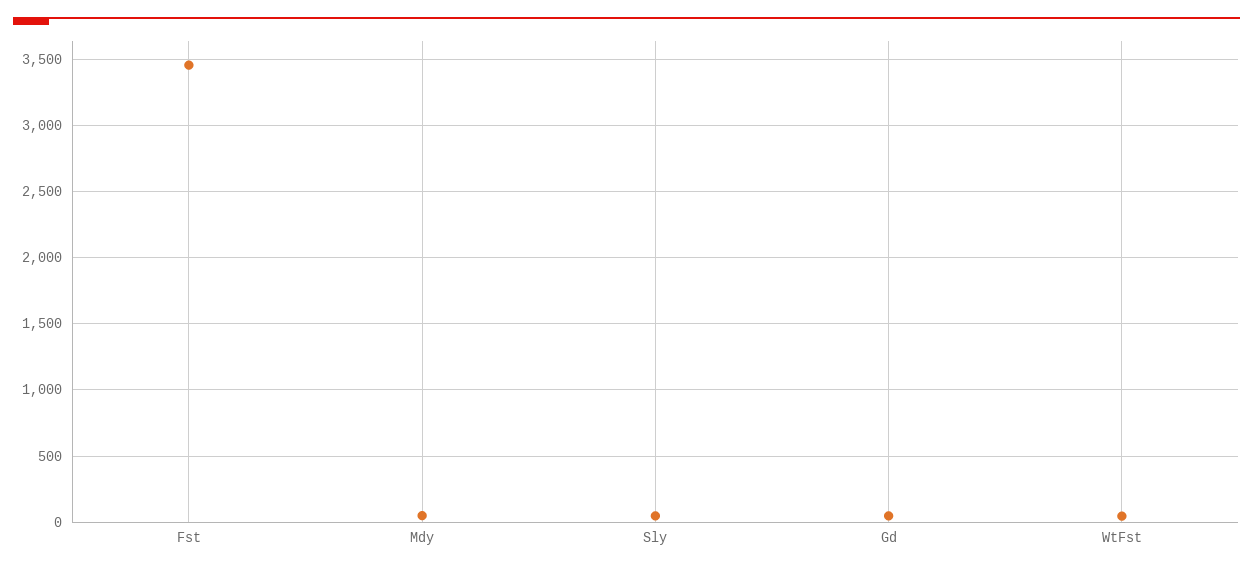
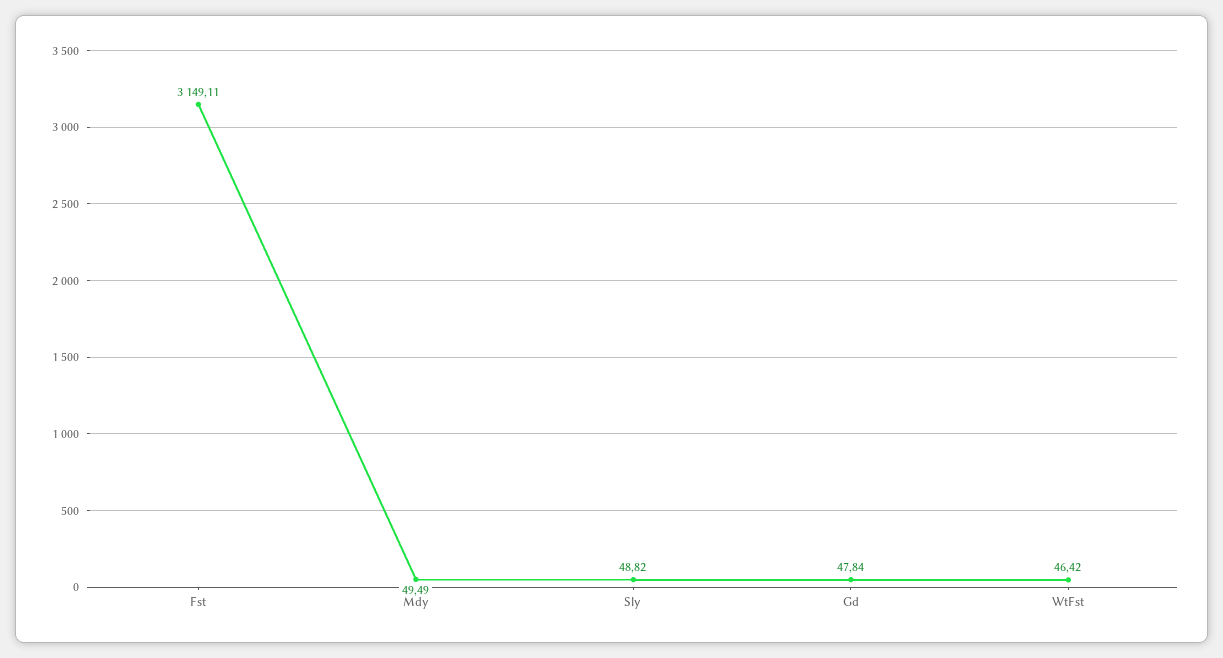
Fst: 3450 -> 3149.11

